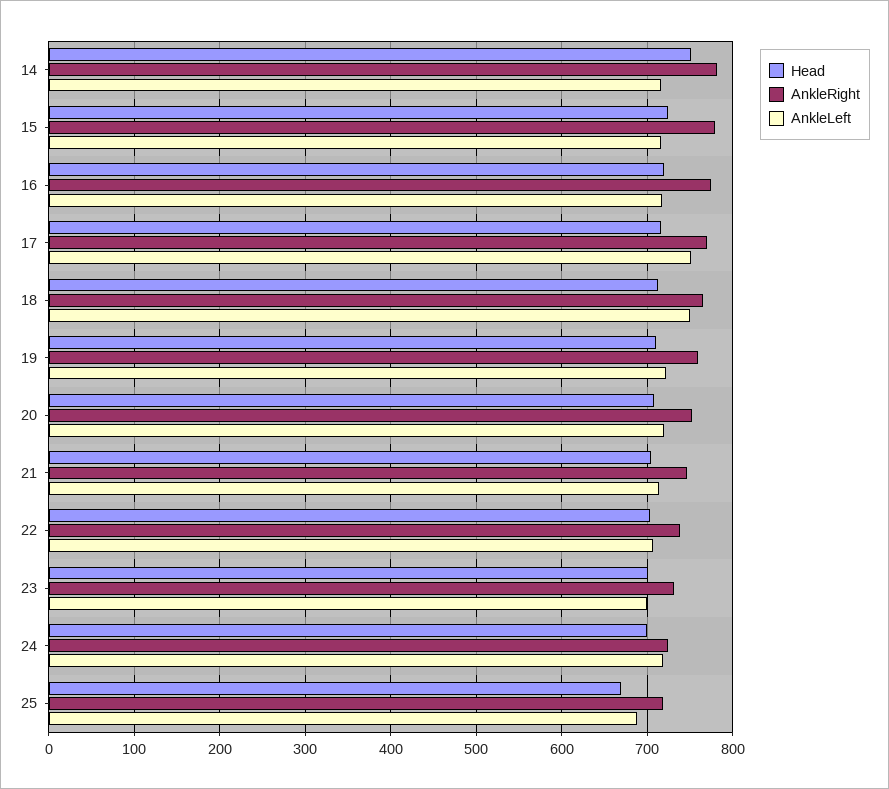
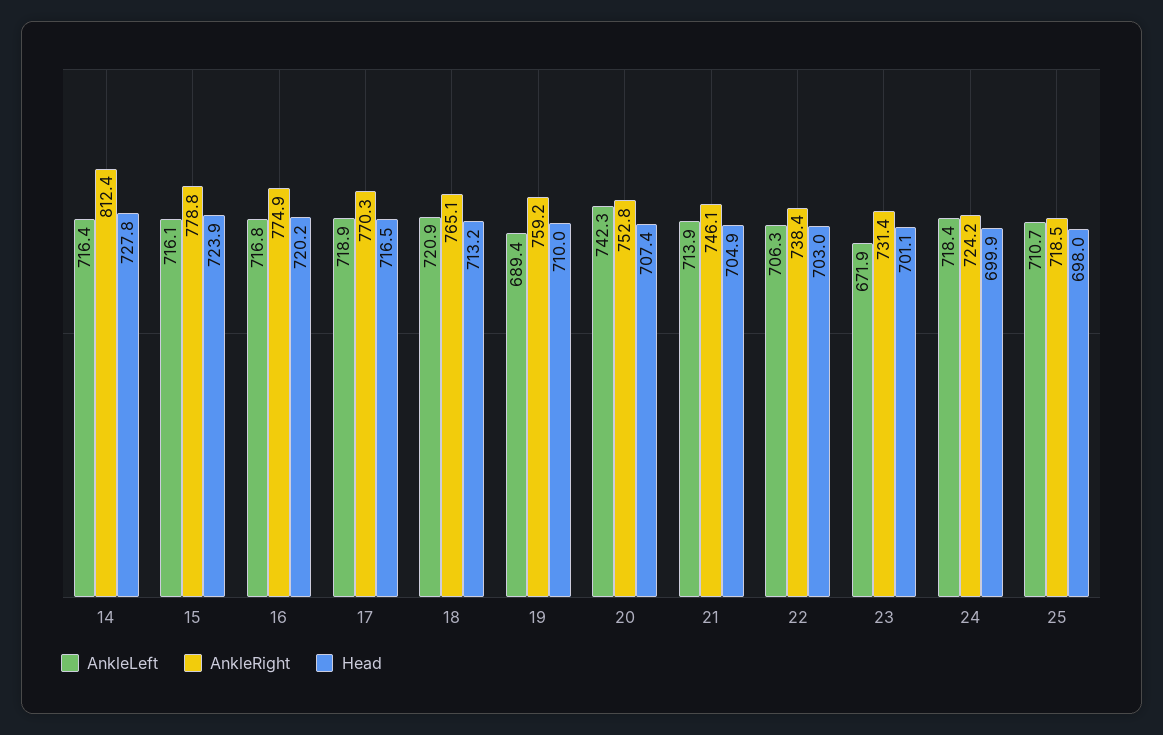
Head, 14: 750 -> 727.8
AnkleRight, 14: 780 -> 812.4
AnkleLeft, 17: 750 -> 718.9
AnkleLeft, 18: 750 -> 720.9
AnkleLeft, 19: 720 -> 689.4
AnkleLeft, 20: 720 -> 742.3
AnkleLeft, 23: 700 -> 671.9
Head, 25: 670 -> 698
AnkleLeft, 25: 690 -> 710.7

